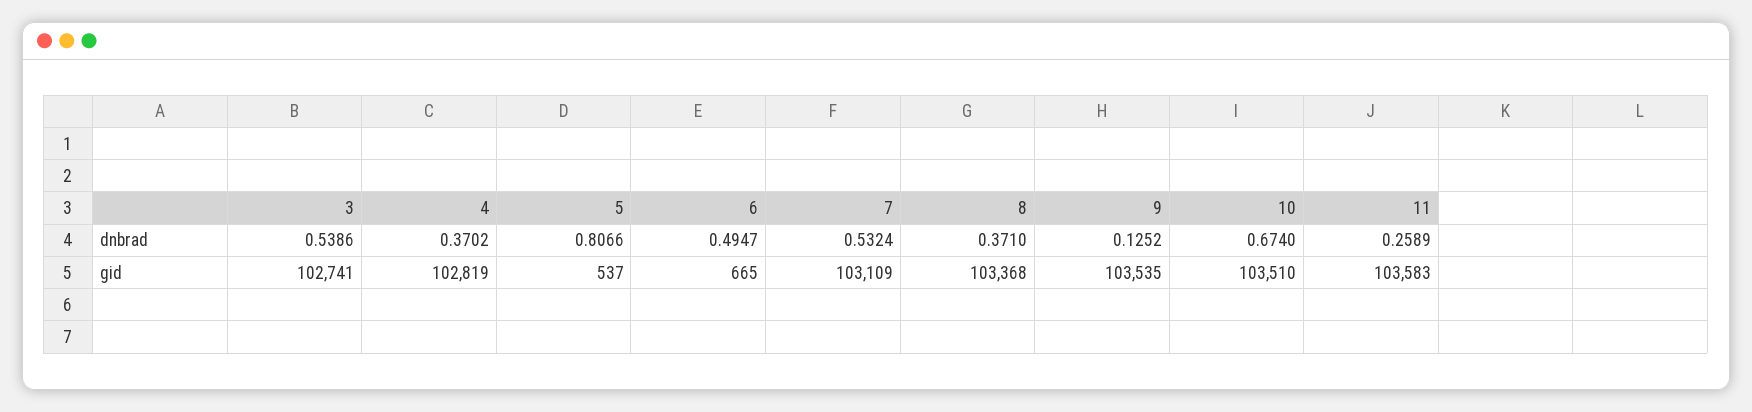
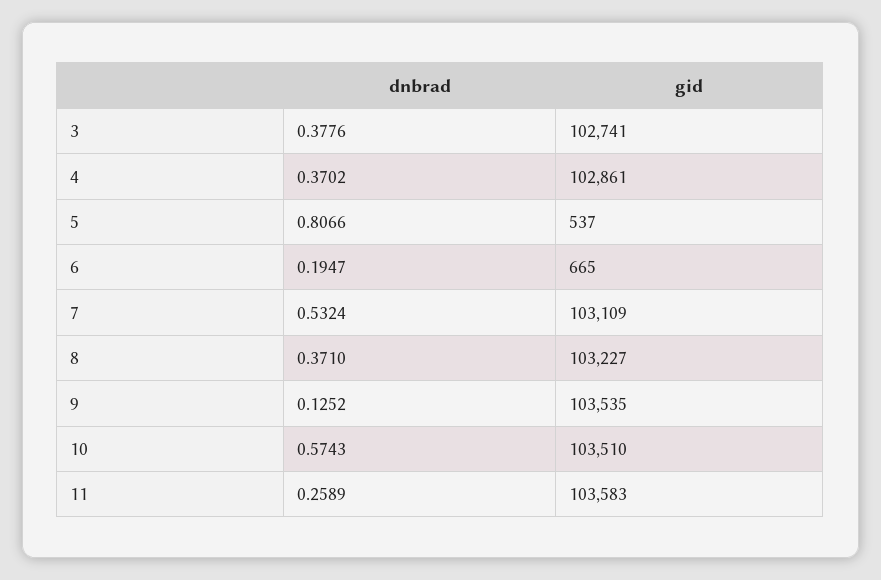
3, dnbrad: 0.5386 -> 0.3776
6, dnbrad: 0.4947 -> 0.1947
10, dnbrad: 0.674 -> 0.5743
4, gid: 102819 -> 102861
8, gid: 103368 -> 103227

